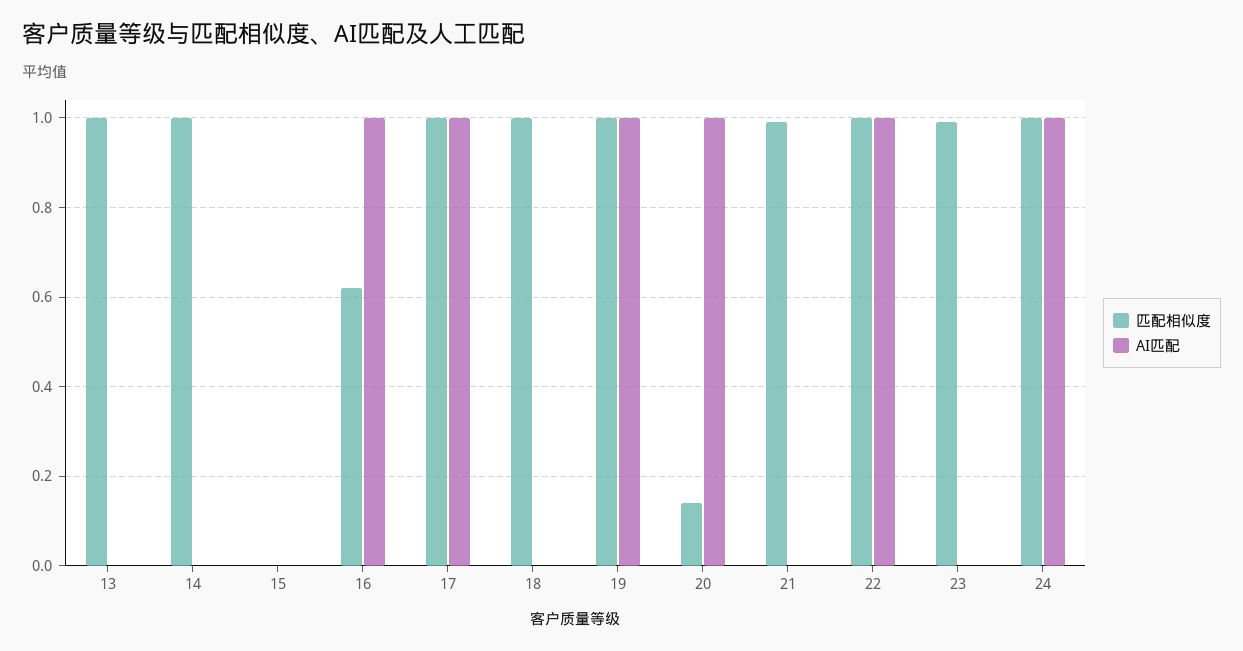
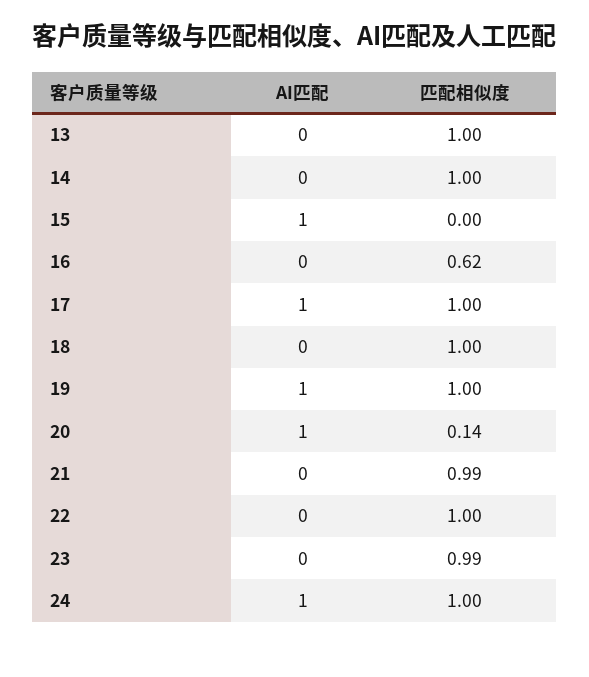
AI匹配, 15: 0 -> 1
AI匹配, 16: 1 -> 0
AI匹配, 22: 1 -> 0

